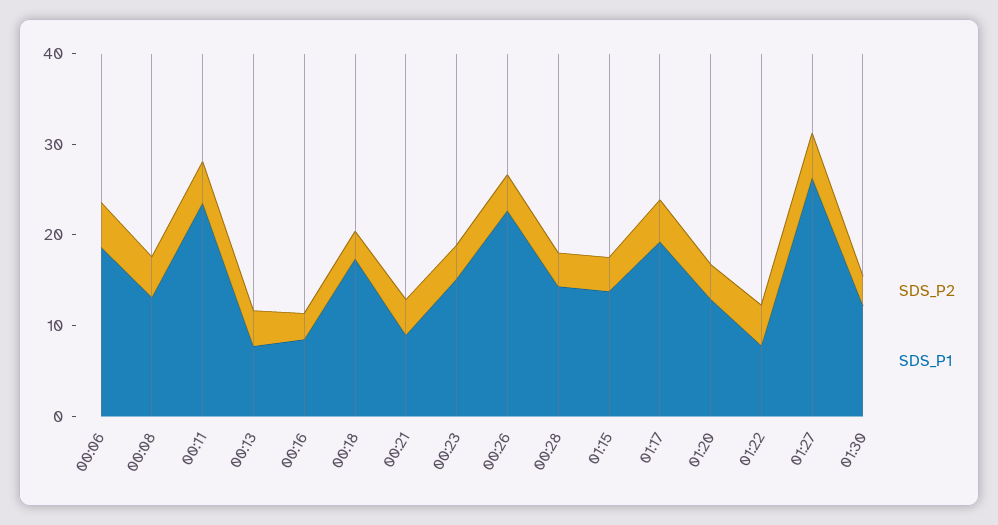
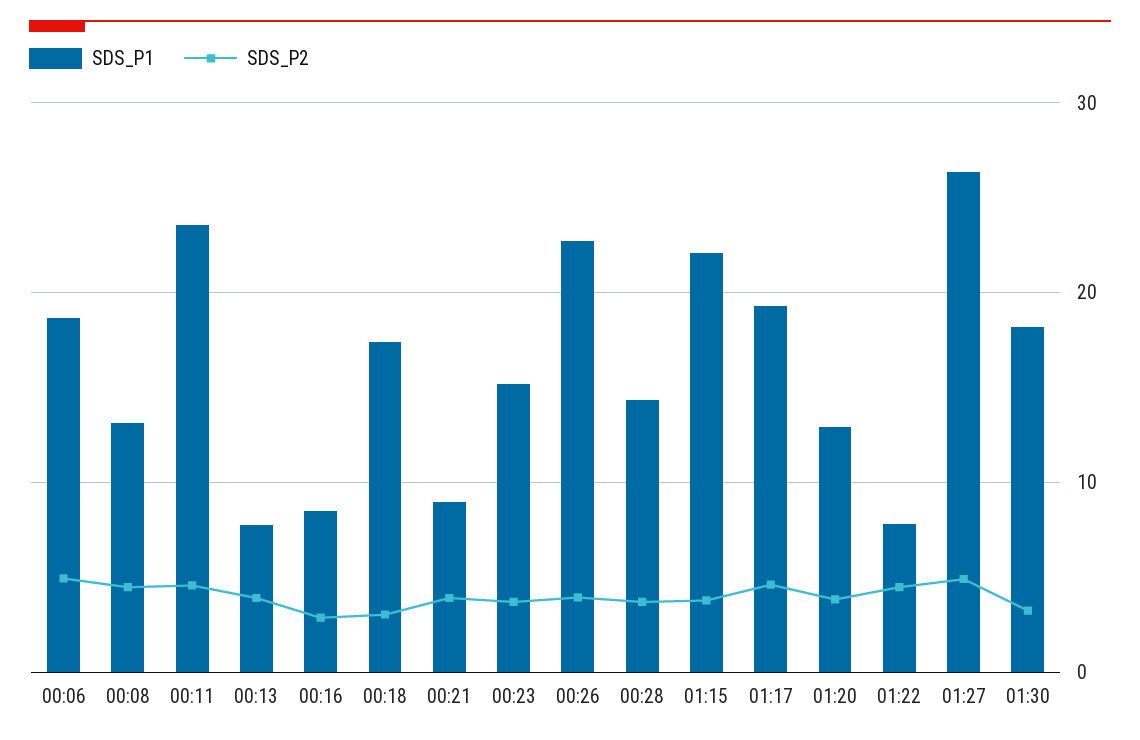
SDS_P1, 01:15: 14 -> 22
SDS_P1, 01:30: 12 -> 18

